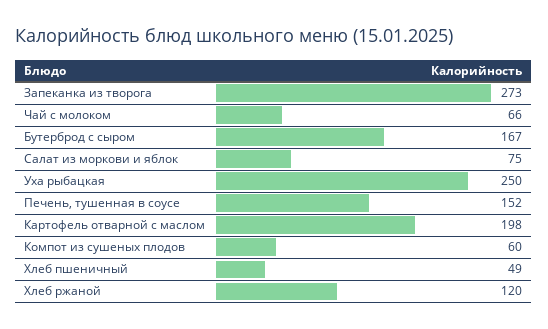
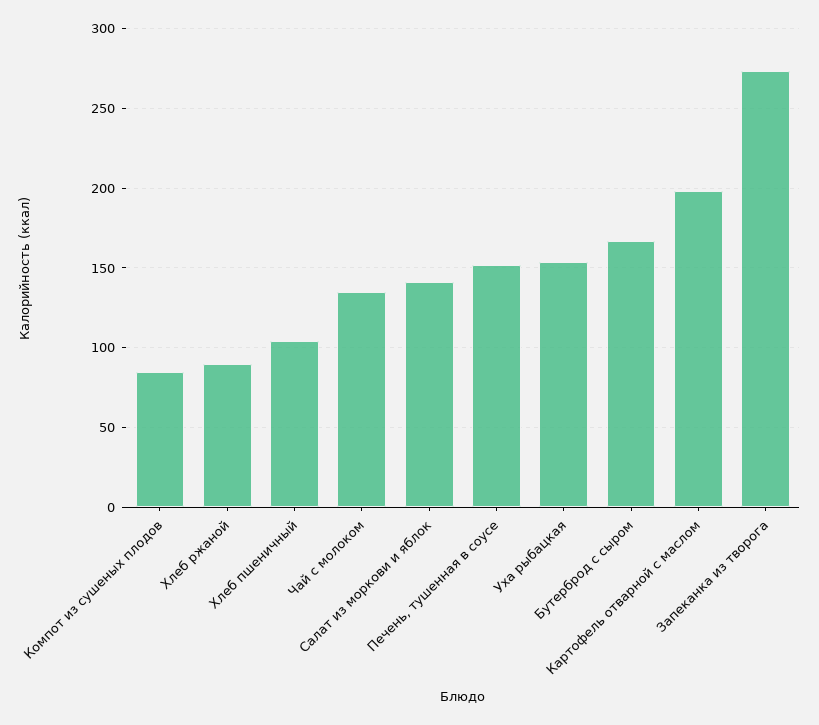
Чай с молоком: 66 -> 135
Салат из моркови и яблок: 75 -> 140
Уха рыбацкая: 250 -> 155
Компот из сушеных плодов: 60 -> 85
Хлеб пшеничный: 49 -> 105
Хлеб ржаной: 120 -> 90

